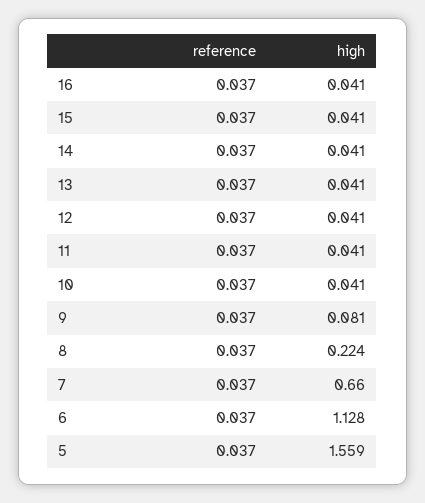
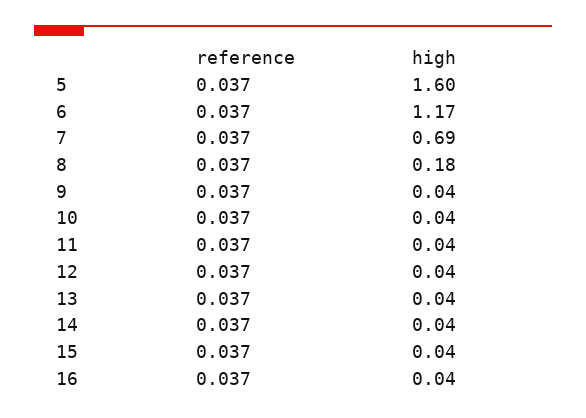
high, 9: 0.081 -> 0.04
high, 8: 0.224 -> 0.18
high, 7: 0.66 -> 0.69
high, 6: 1.128 -> 1.17
high, 5: 1.559 -> 1.6

